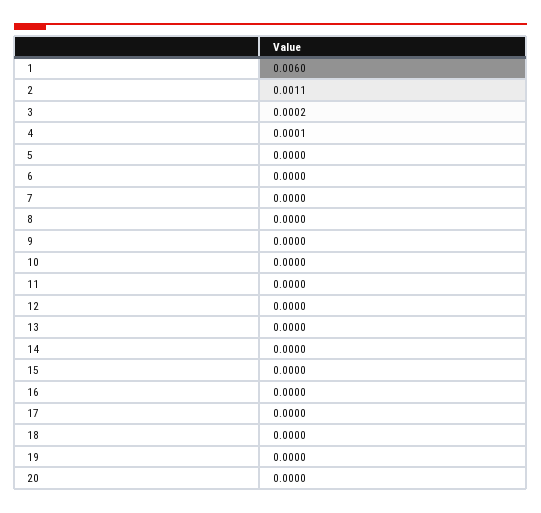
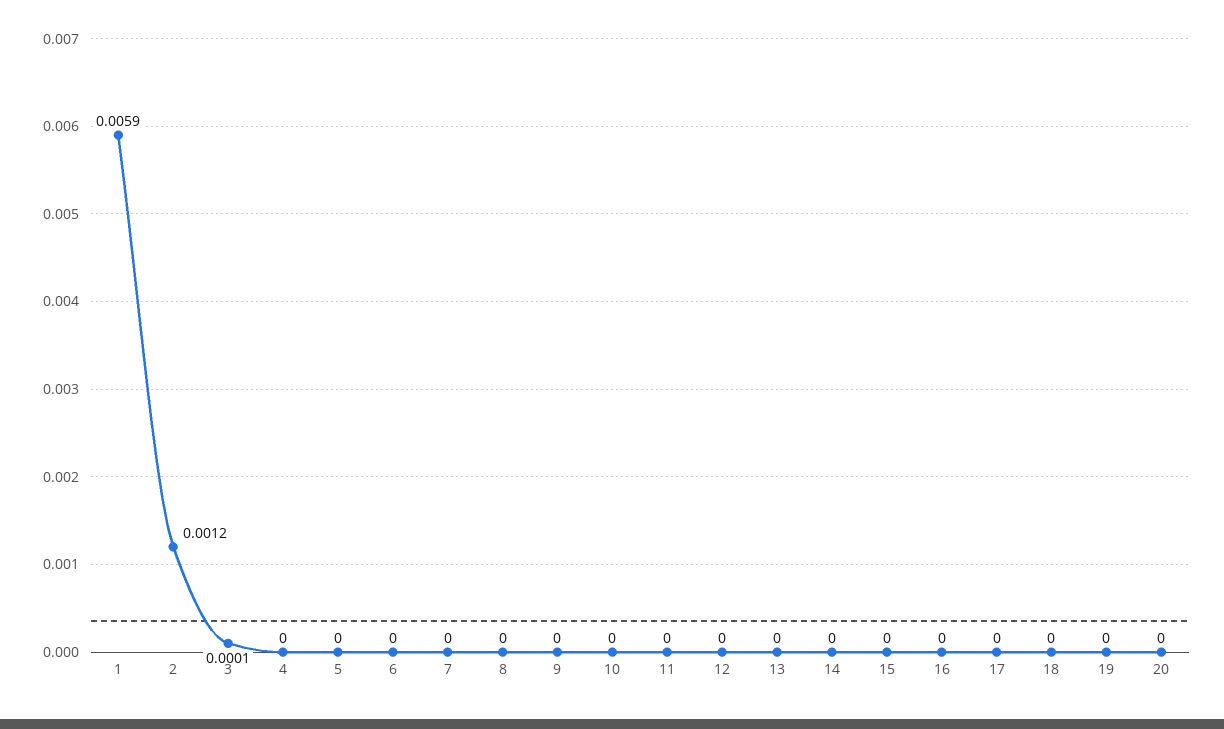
1: 0.006 -> 0.0059
2: 0.0011 -> 0.0012
3: 0.0002 -> 0.0001
4: 0.0001 -> 0

